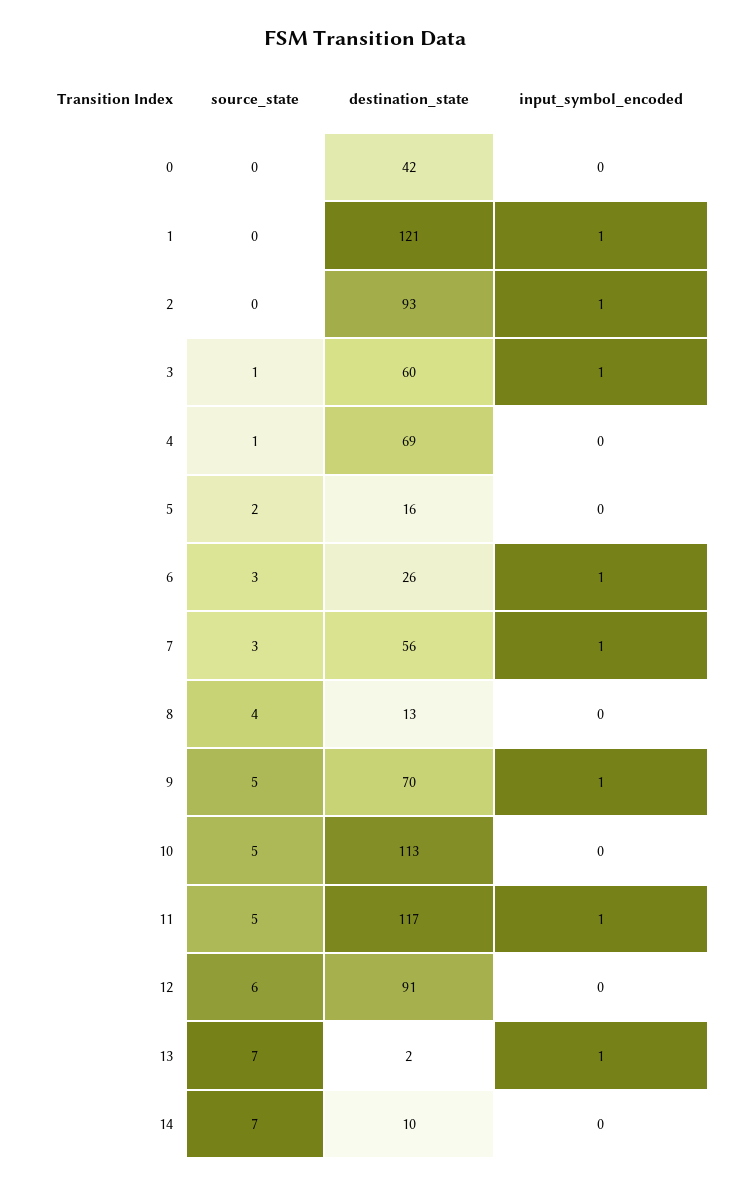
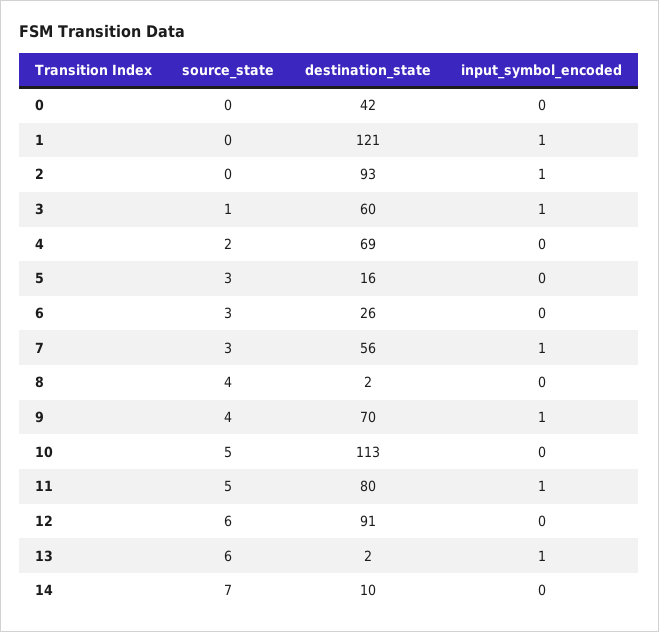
source_state, 4: 1 -> 2
source_state, 5: 2 -> 3
input_symbol_encoded, 6: 1 -> 0
destination_state, 8: 13 -> 2
source_state, 9: 5 -> 4
destination_state, 11: 117 -> 80
source_state, 13: 7 -> 6

